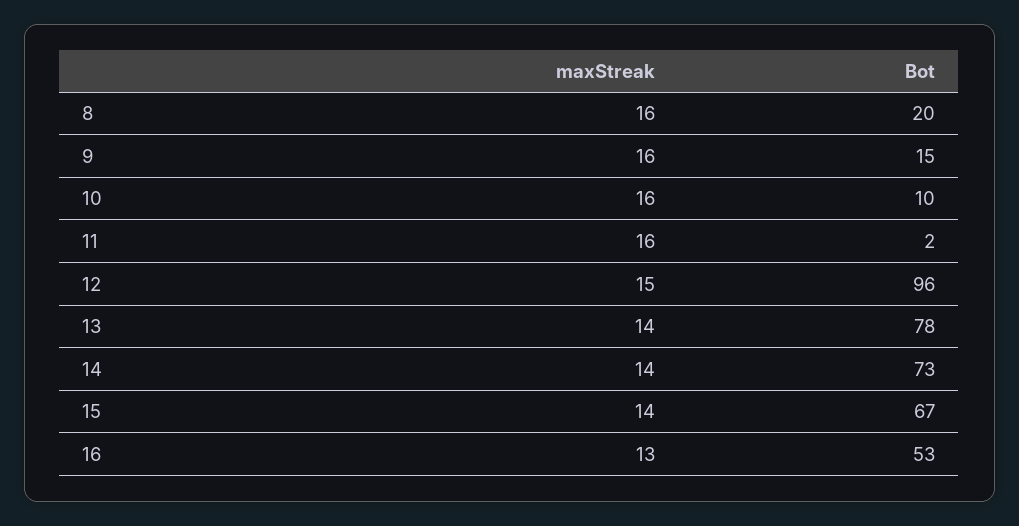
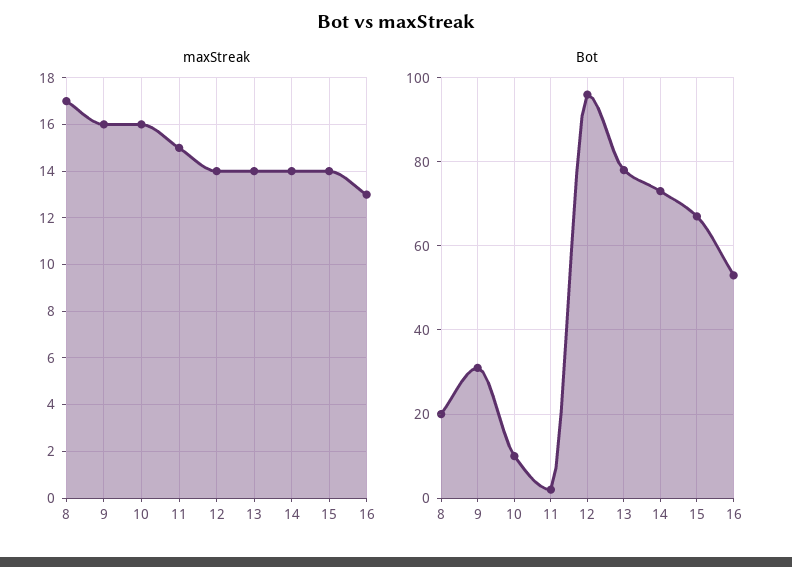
maxStreak, 8: 16 -> 17
Bot, 9: 15 -> 30
maxStreak, 11: 16 -> 15
maxStreak, 12: 15 -> 14

